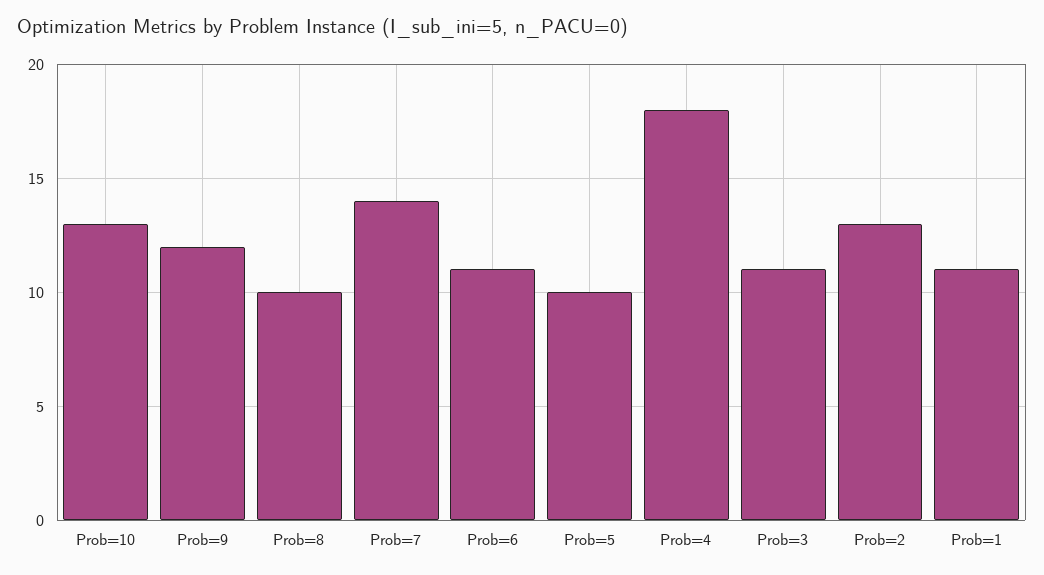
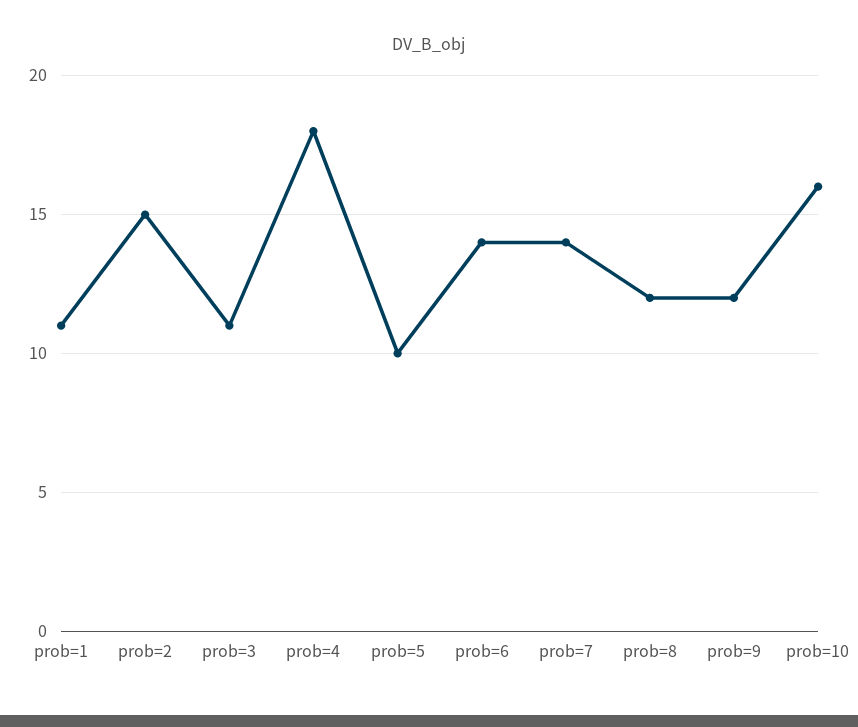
Prob=10: 13 -> 16
Prob=8: 10 -> 12
Prob=6: 11 -> 14
Prob=2: 13 -> 15

